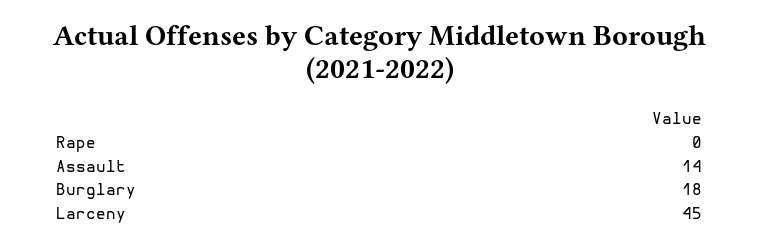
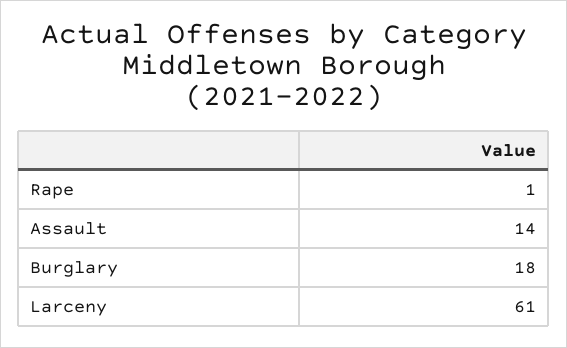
Rape: 0 -> 1
Larceny: 45 -> 61

